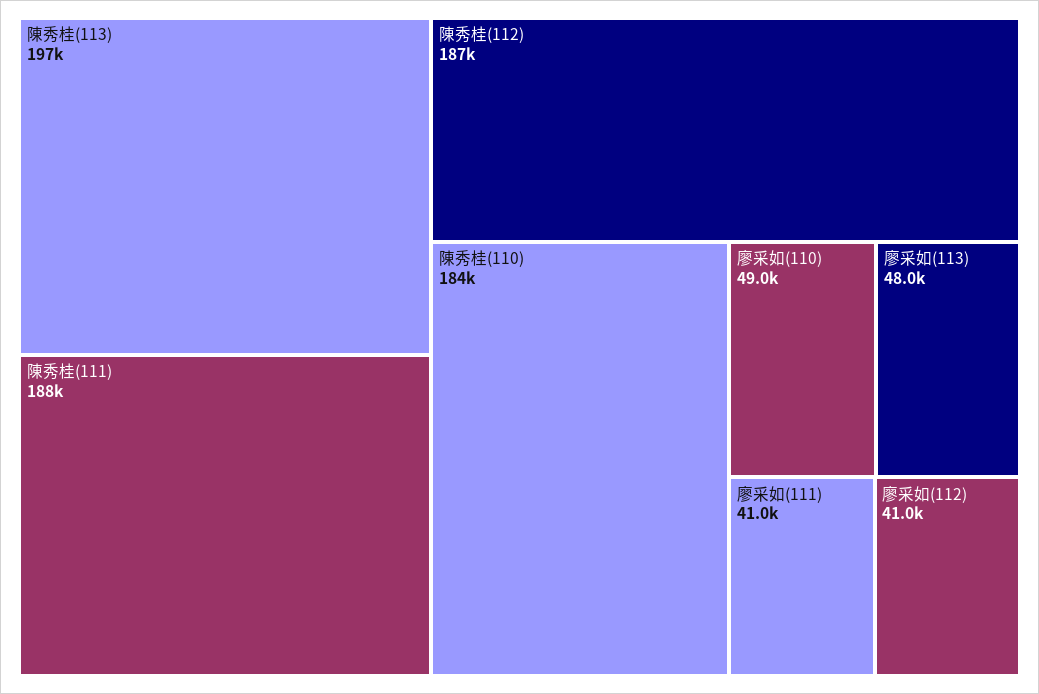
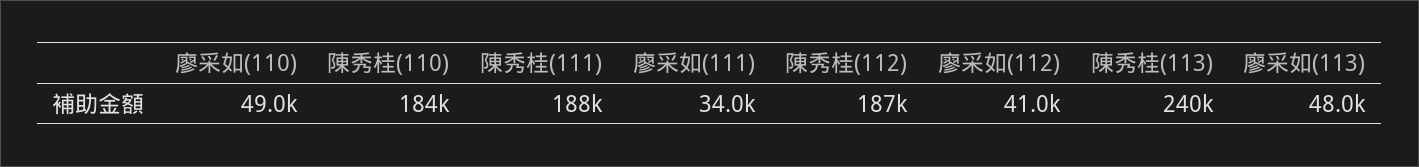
陳秀桂(113): 197000 -> 240000
廖采如(111): 41000 -> 34000

